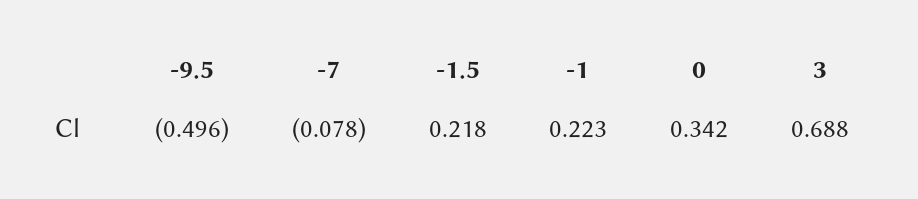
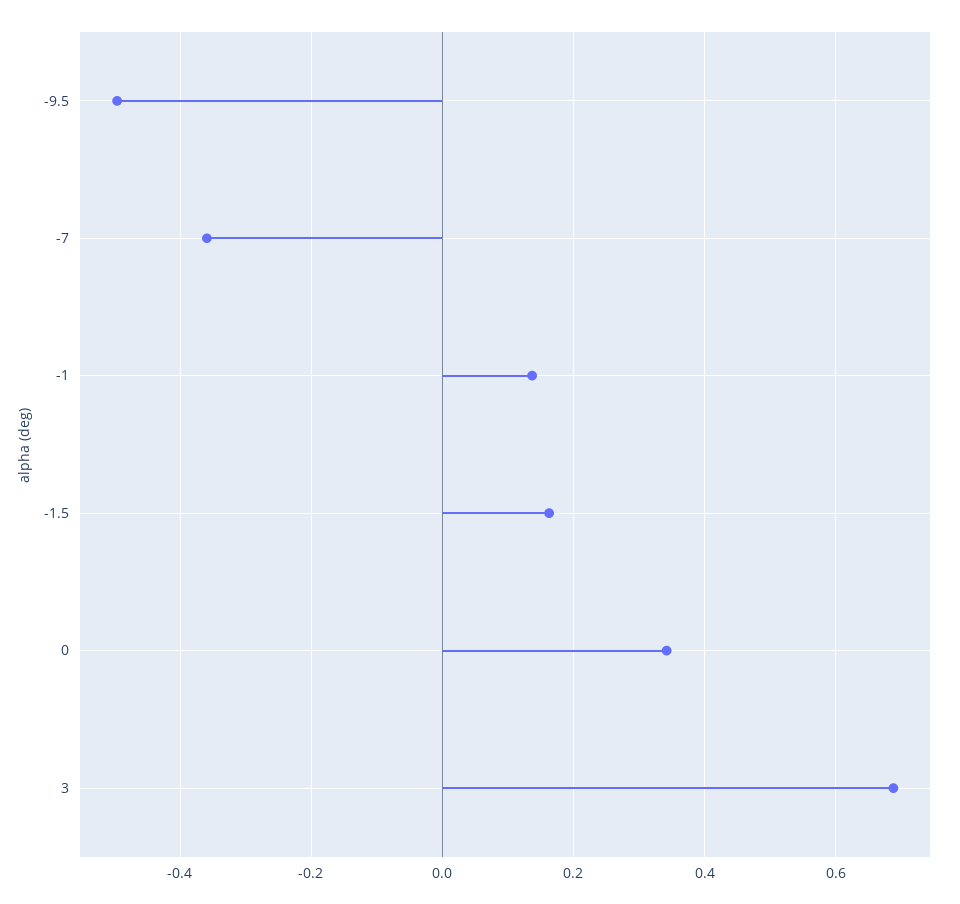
-7: -0.078 -> -0.36
-1.5: 0.218 -> 0.16
-1: 0.223 -> 0.14

